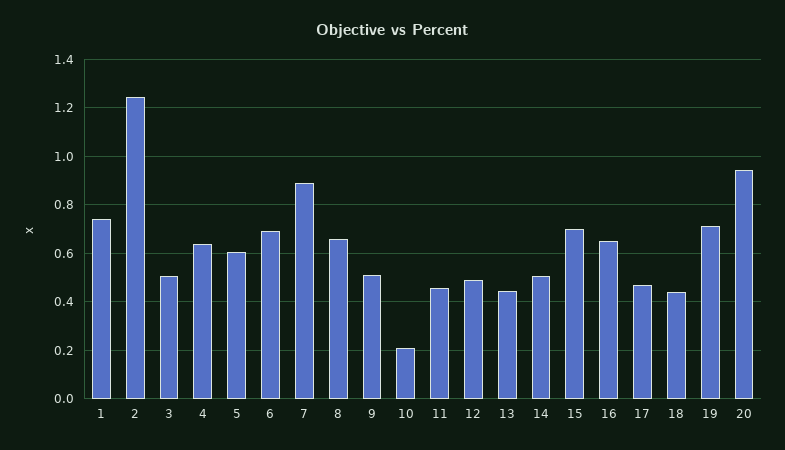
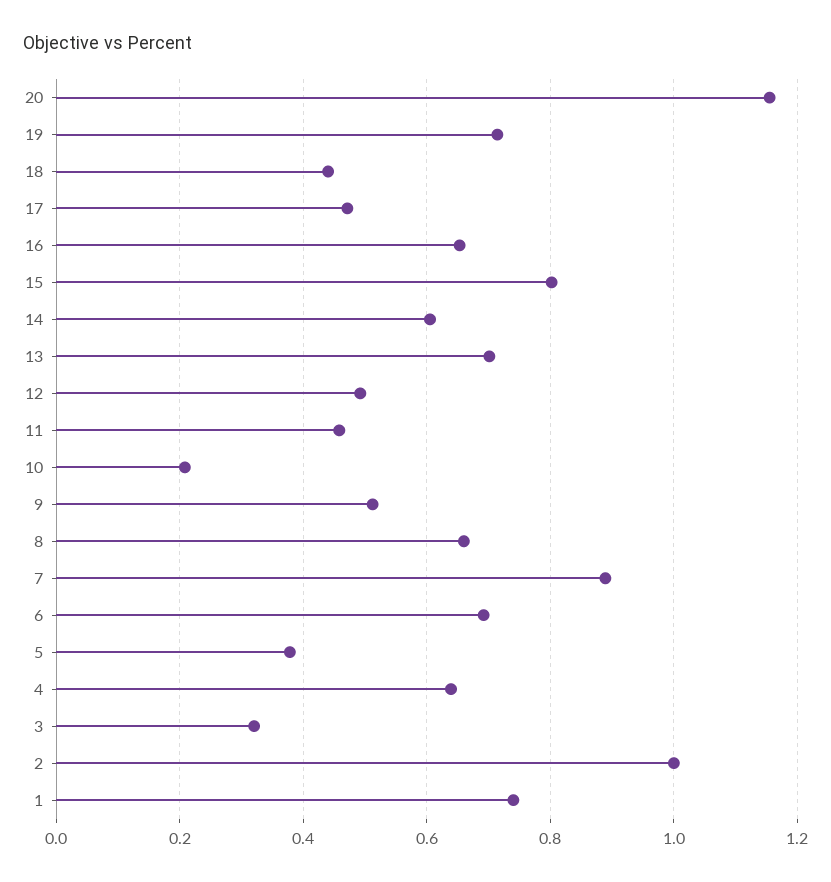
2: 1.25 -> 1
3: 0.5 -> 0.32
5: 0.6 -> 0.38
13: 0.45 -> 0.7
14: 0.5 -> 0.6
15: 0.7 -> 0.8
20: 0.95 -> 1.16

